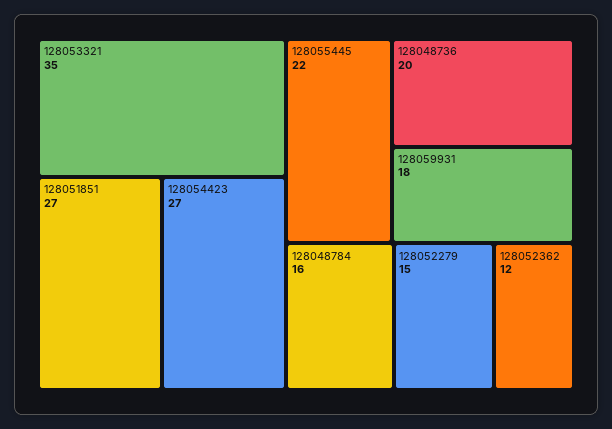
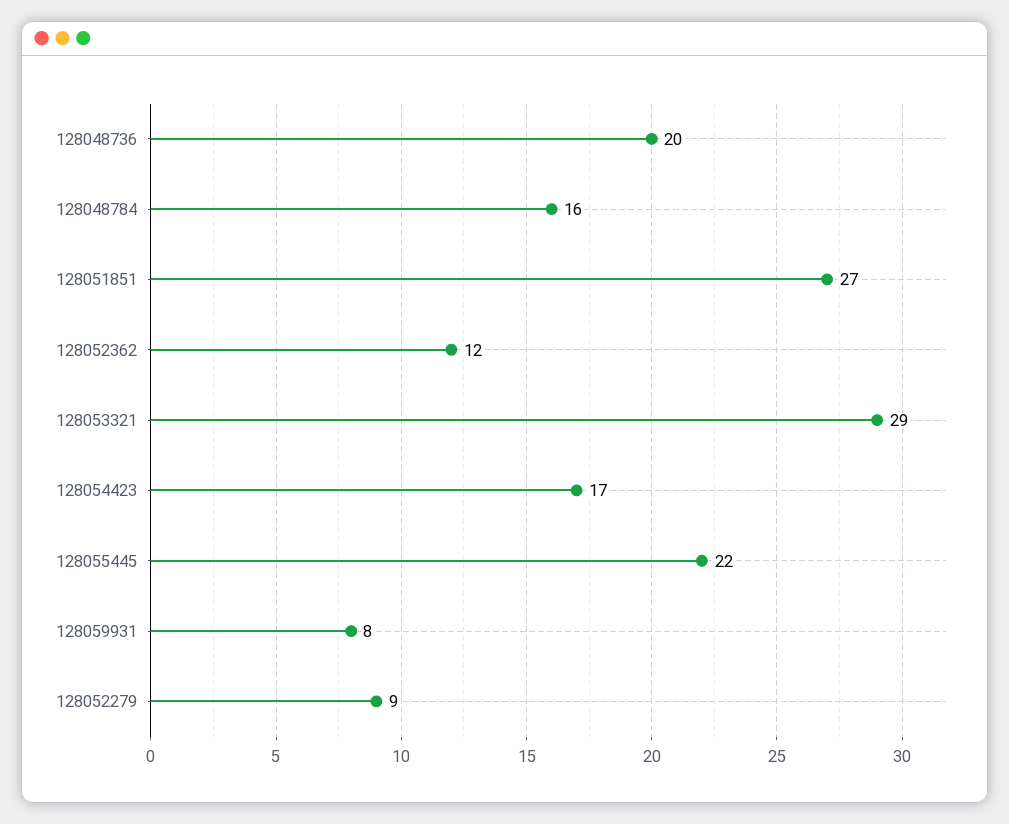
128053321: 35 -> 29
128054423: 27 -> 17
128059931: 18 -> 8
128052279: 15 -> 9

